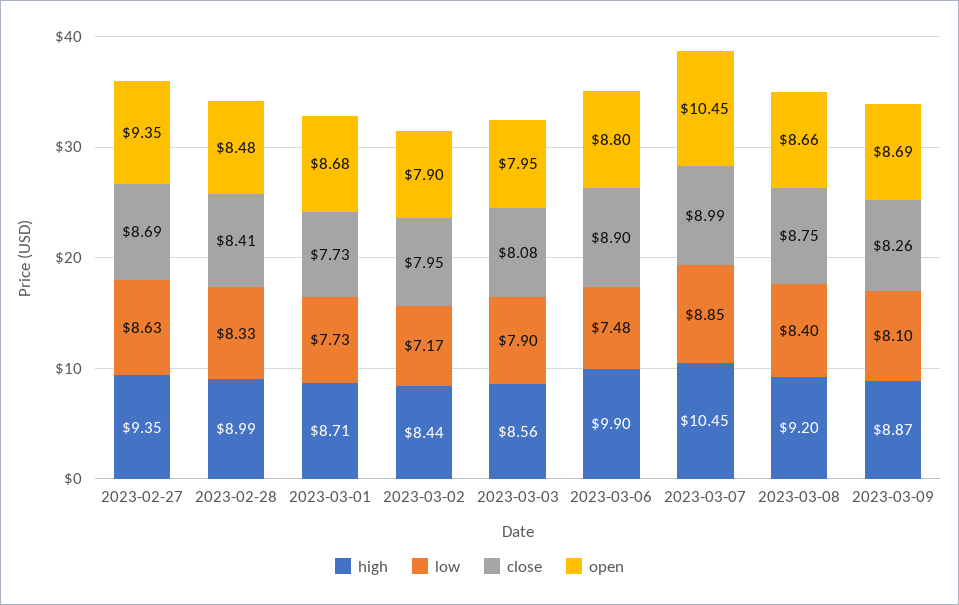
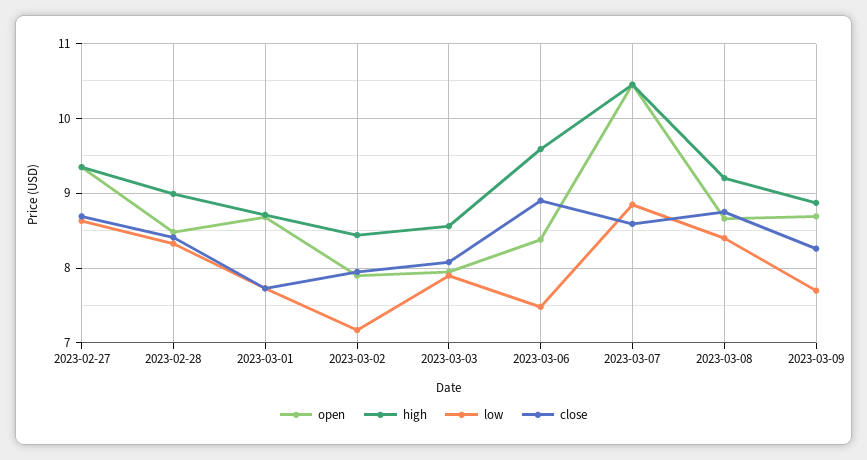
high, 2023-03-06: 9.9 -> 9.6
open, 2023-03-06: 8.8 -> 8.4
close, 2023-03-07: 8.99 -> 8.6
low, 2023-03-09: 8.1 -> 7.7

